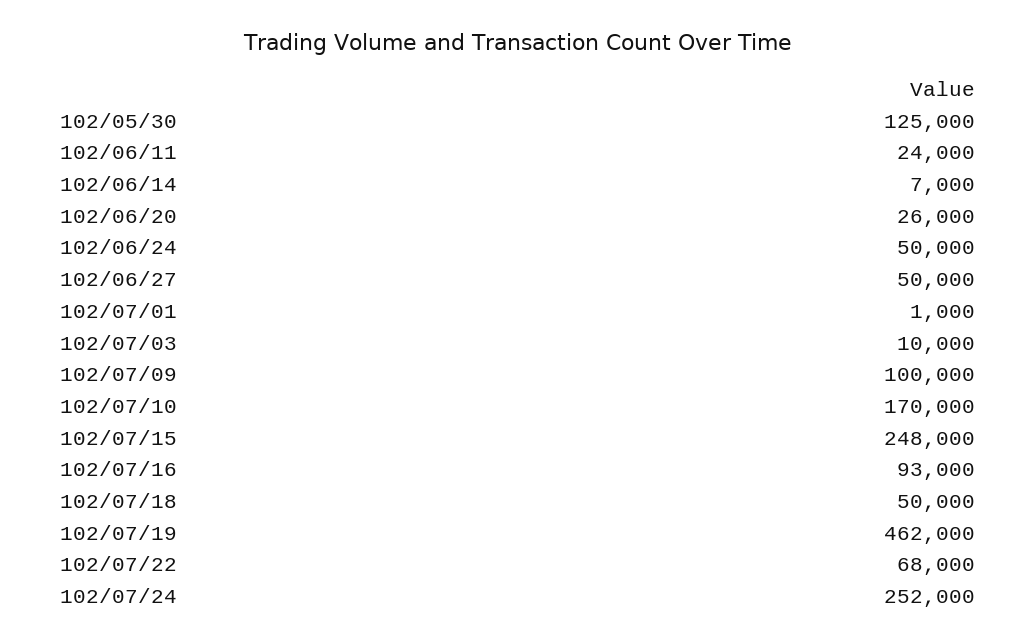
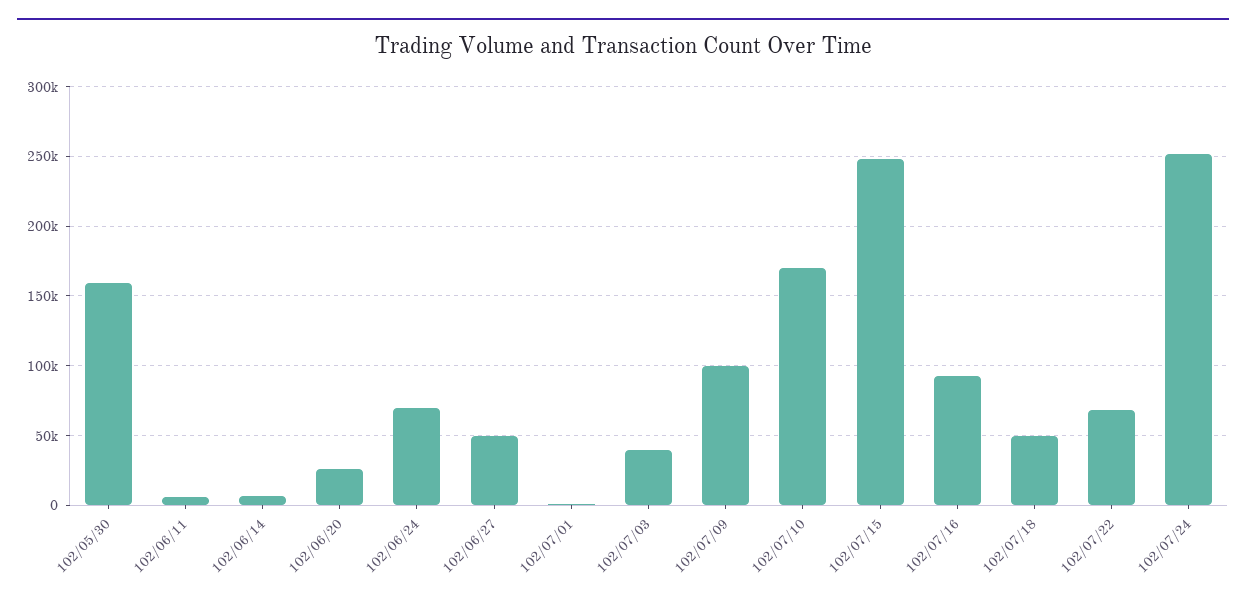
102/05/30: 125000 -> 160000
102/06/11: 24000 -> 5000
102/06/24: 50000 -> 70000
102/07/03: 10000 -> 40000
102/07/19: 462000 -> none

